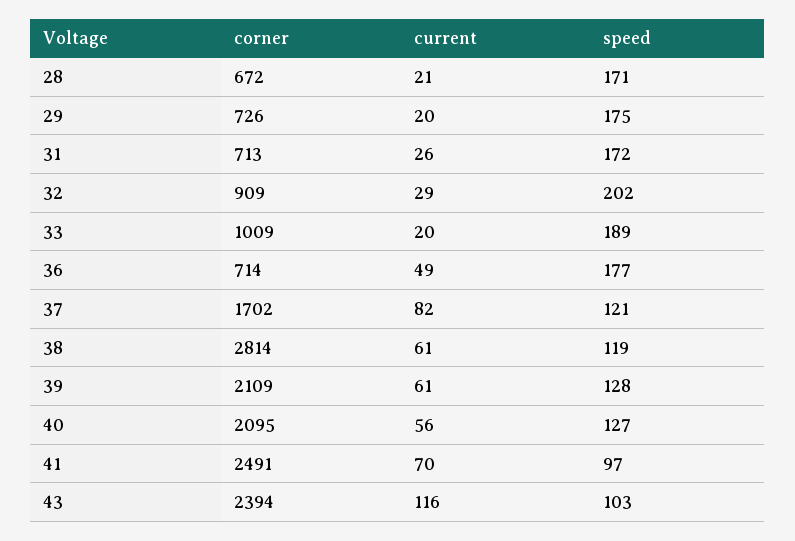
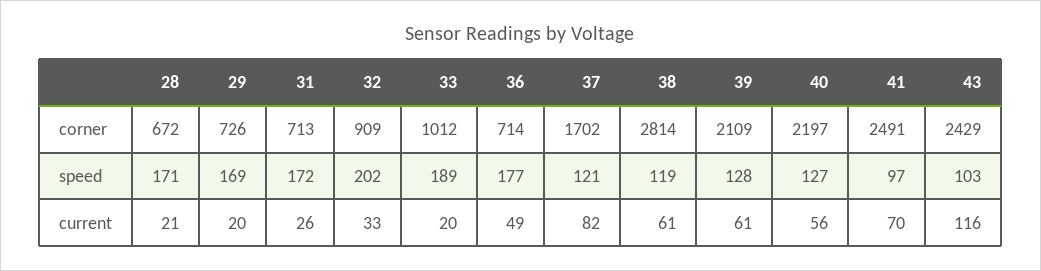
speed, 29: 175 -> 169
current, 32: 29 -> 33
corner, 33: 1009 -> 1012
corner, 40: 2095 -> 2197
corner, 43: 2394 -> 2429

